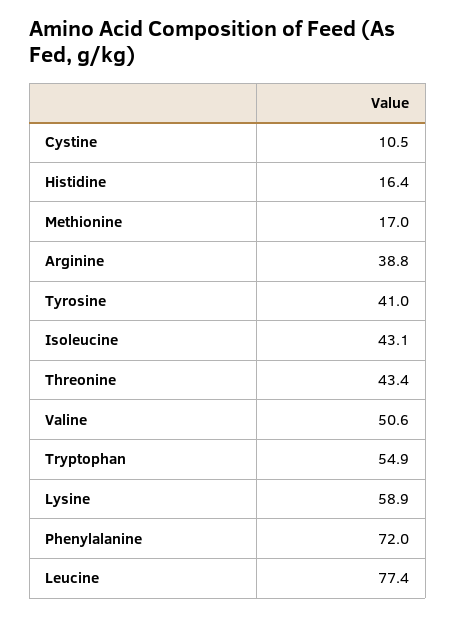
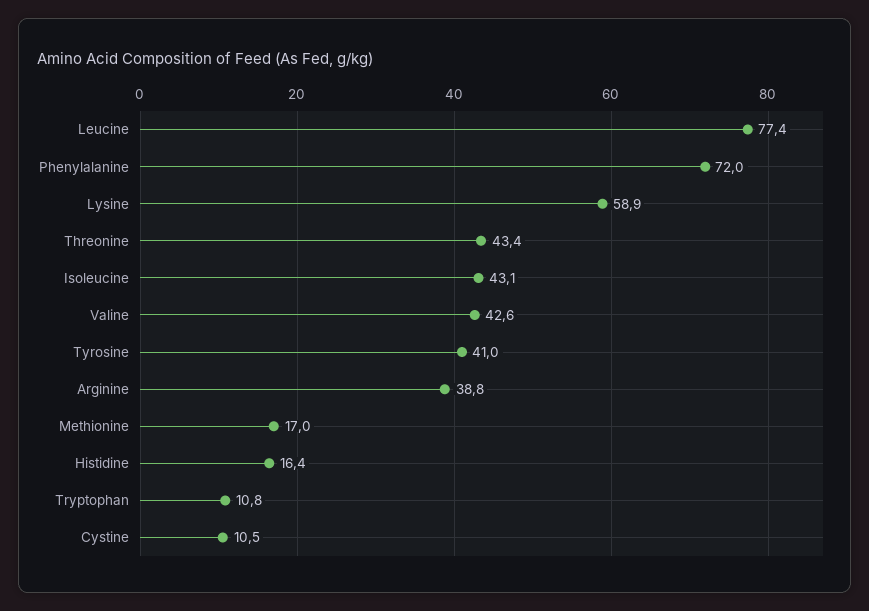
Valine: 50.6 -> 42.6
Tryptophan: 54.9 -> 10.8

